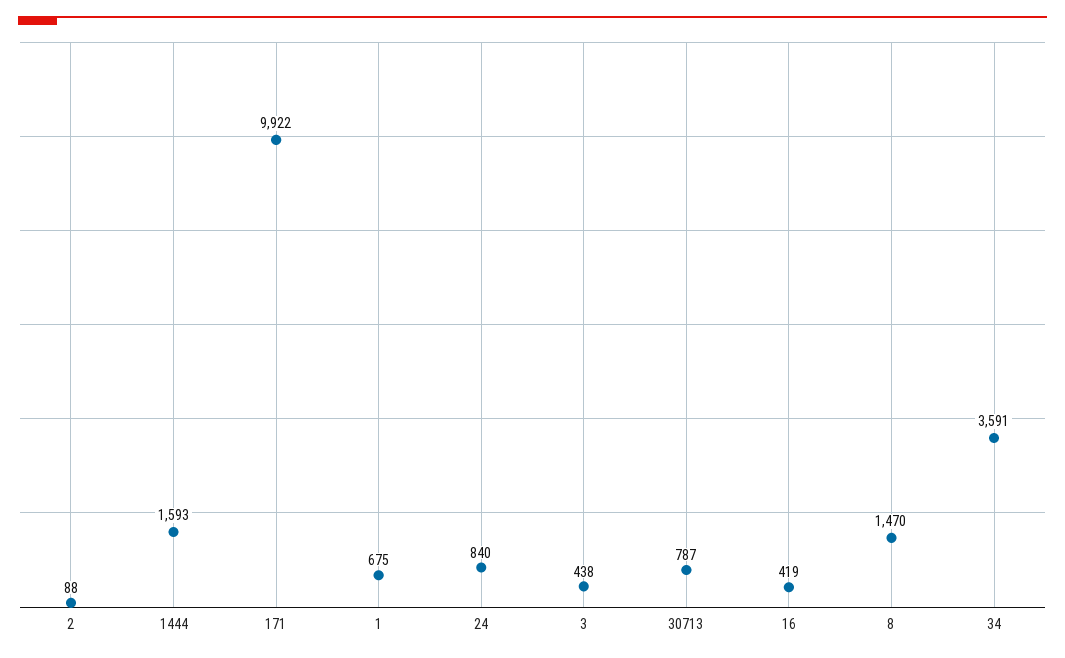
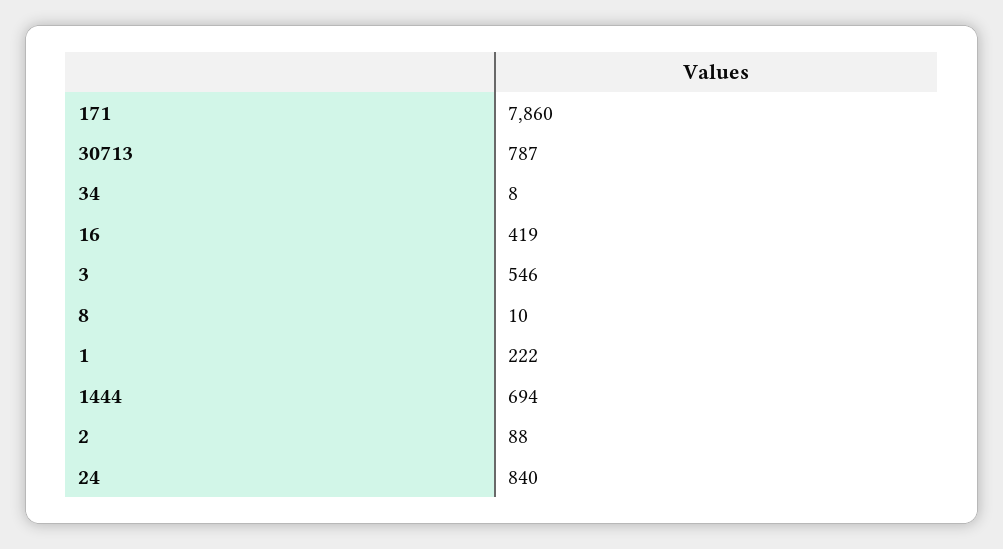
1444: 1593 -> 694
171: 9922 -> 7860
1: 675 -> 222
3: 438 -> 546
8: 1470 -> 10
34: 3591 -> 8

